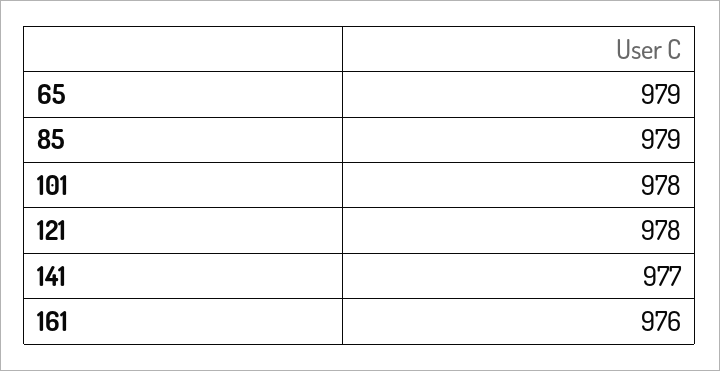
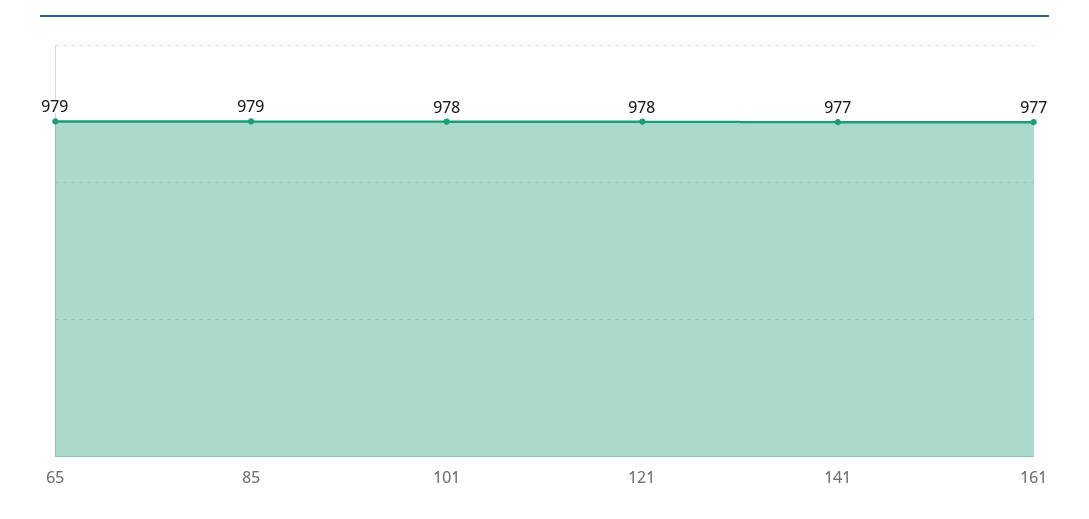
161: 976 -> 977

